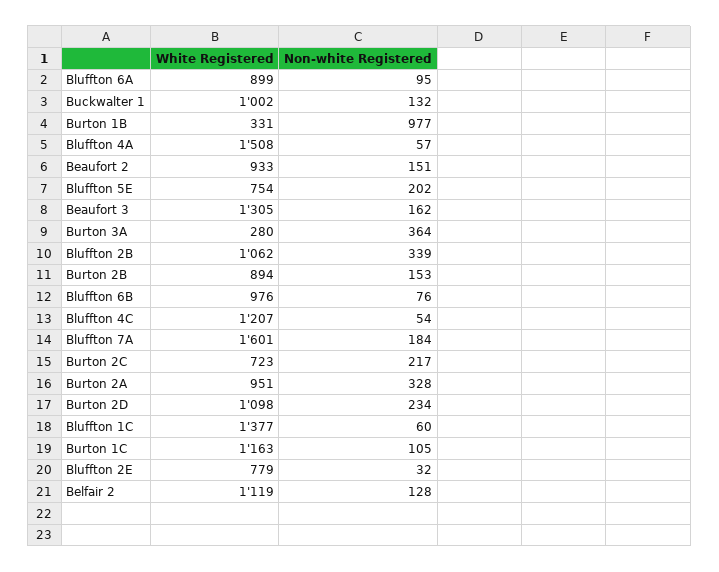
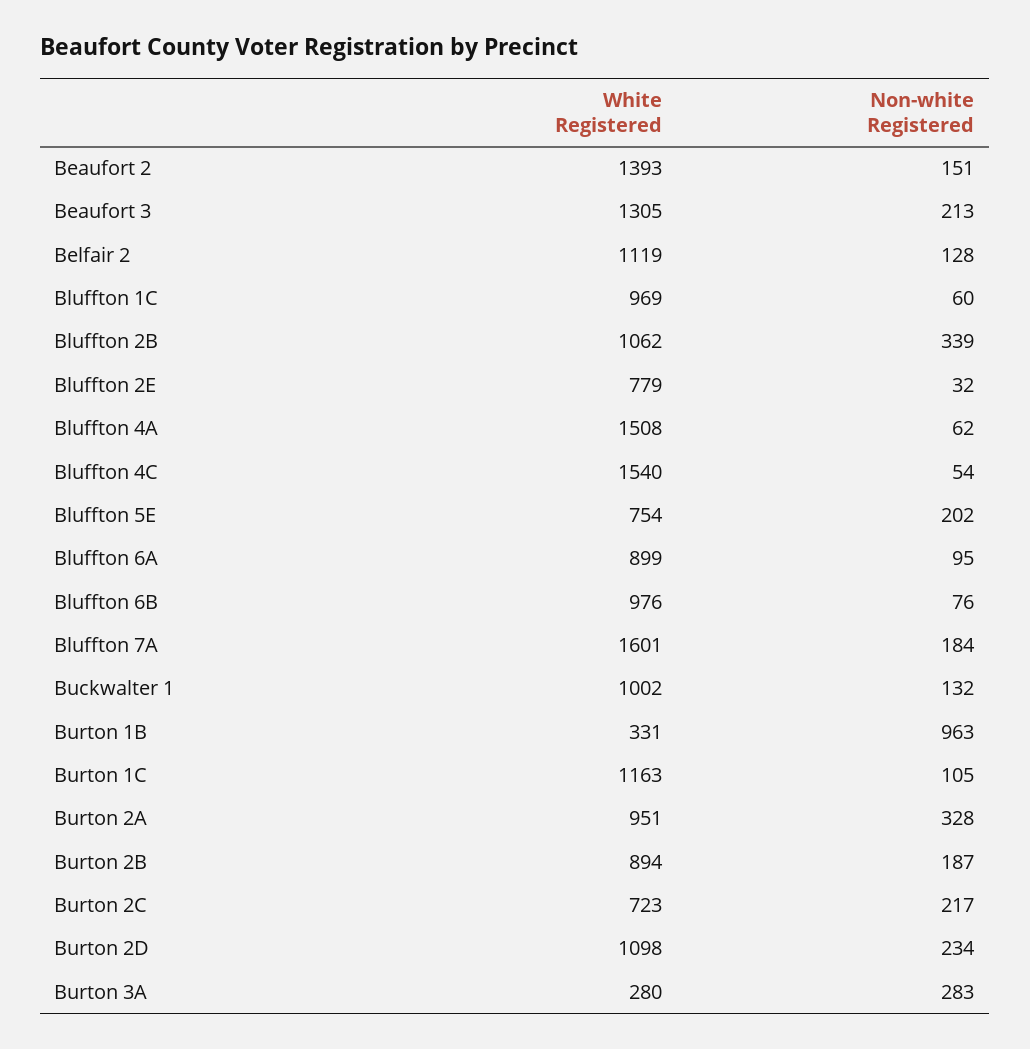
Non-white Registered, Burton 1B: 977 -> 963
Non-white Registered, Bluffton 4A: 57 -> 62
White Registered, Beaufort 2: 933 -> 1393
Non-white Registered, Beaufort 3: 162 -> 213
Non-white Registered, Burton 3A: 364 -> 283
Non-white Registered, Burton 2B: 153 -> 187
White Registered, Bluffton 4C: 1207 -> 1540
White Registered, Bluffton 1C: 1377 -> 969

